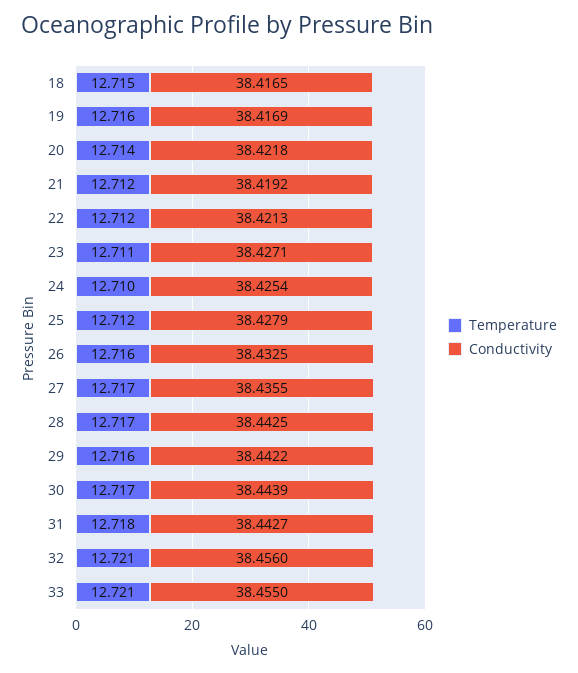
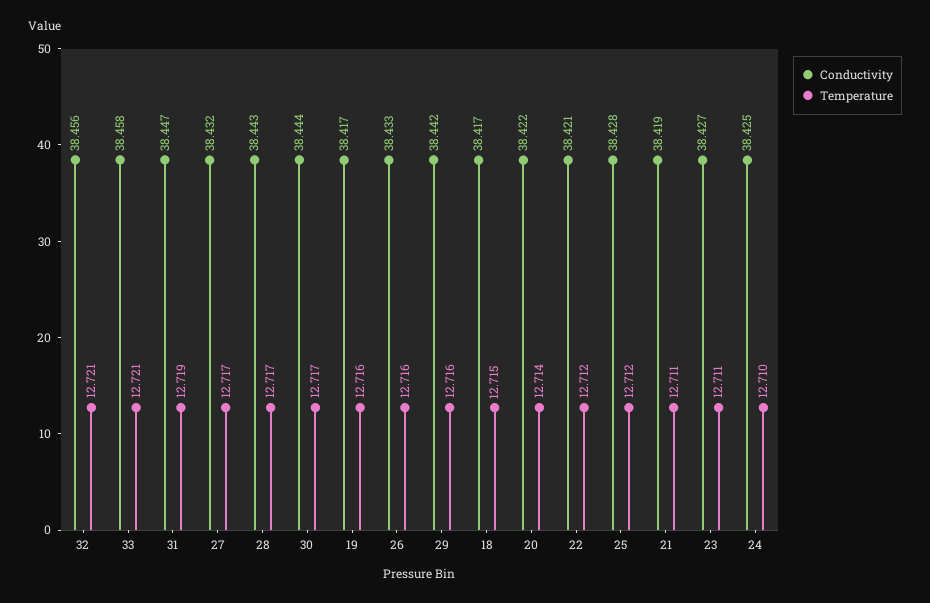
Temperature, 21: 12.712 -> 12.711
Conductivity, 27: 38.4355 -> 38.432
Temperature, 31: 12.718 -> 12.719
Conductivity, 31: 38.4427 -> 38.447
Conductivity, 33: 38.455 -> 38.458

